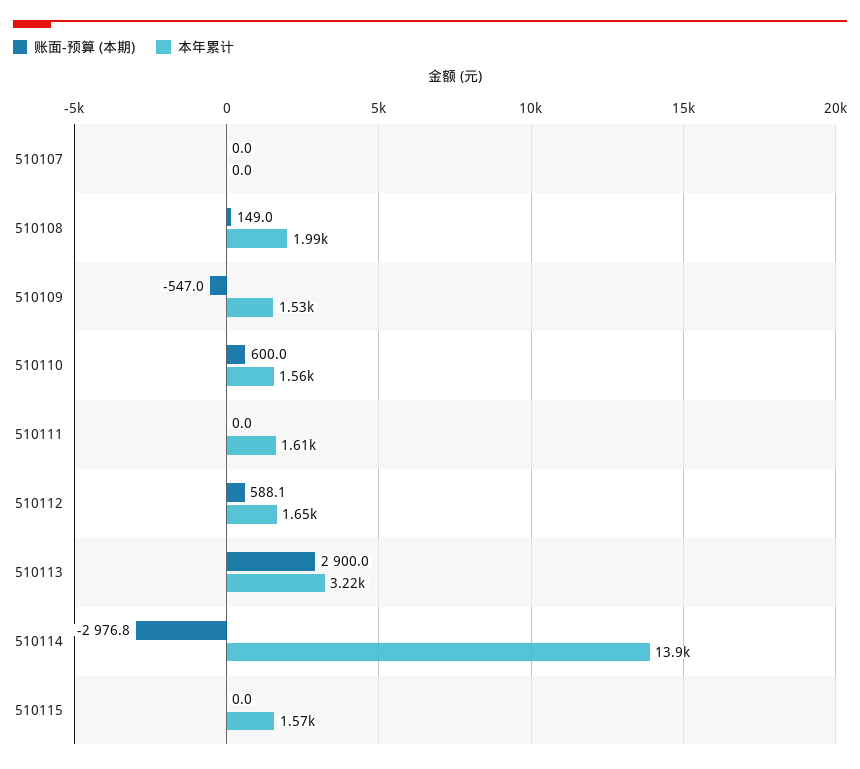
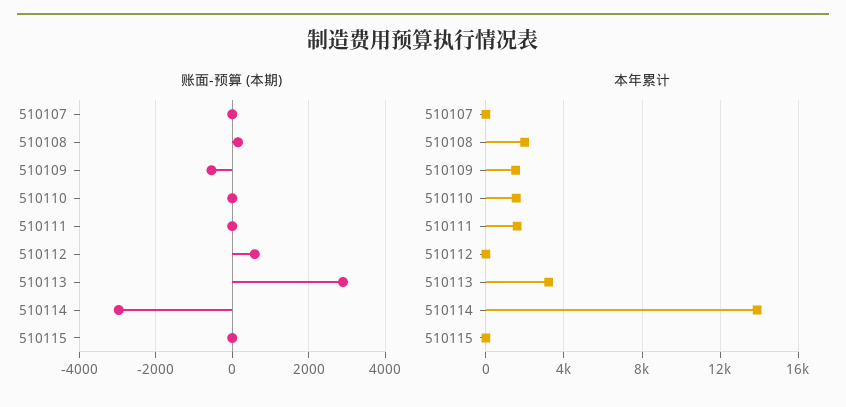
账面-预算 (本期), 510110: 600 -> 0
本年累计, 510112: 1650 -> 0
本年累计, 510115: 1570 -> 0

